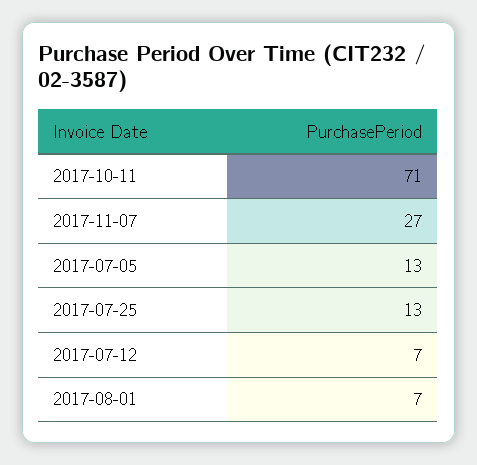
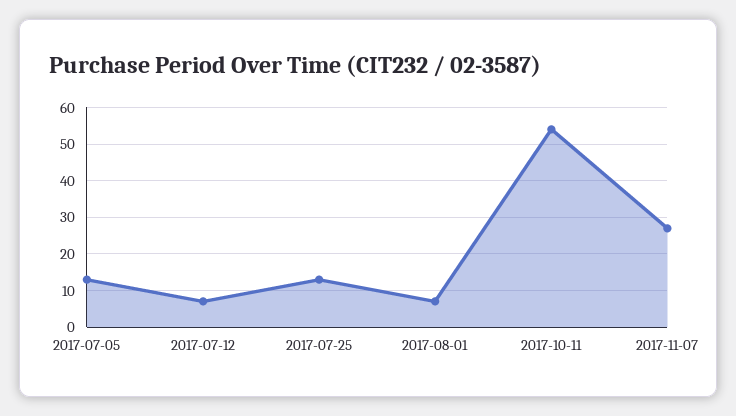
2017-10-11: 71 -> 55

